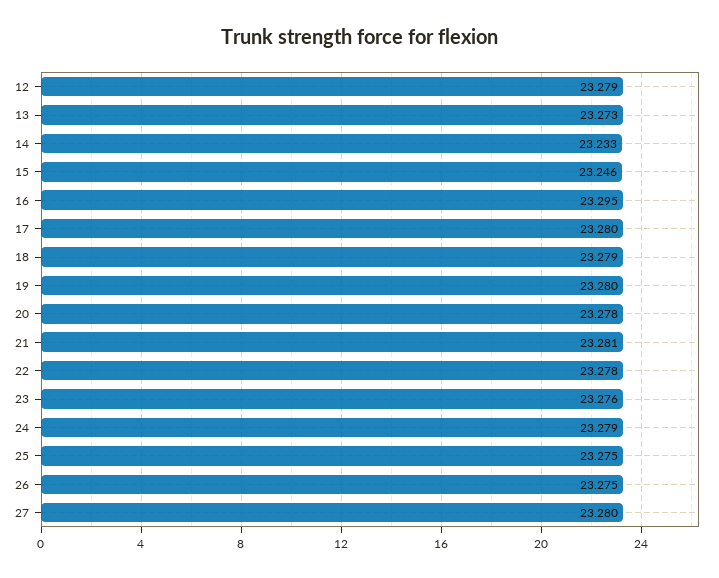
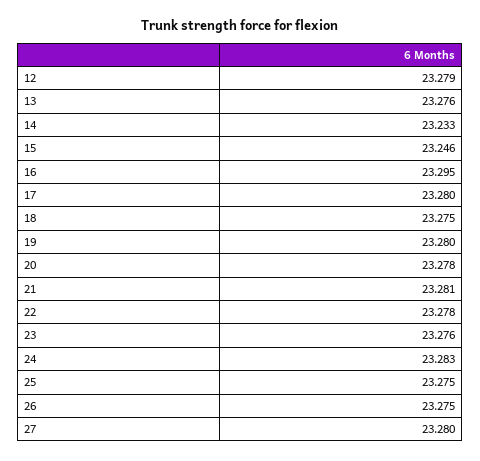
13: 23.273 -> 23.276
18: 23.279 -> 23.275
24: 23.279 -> 23.283

